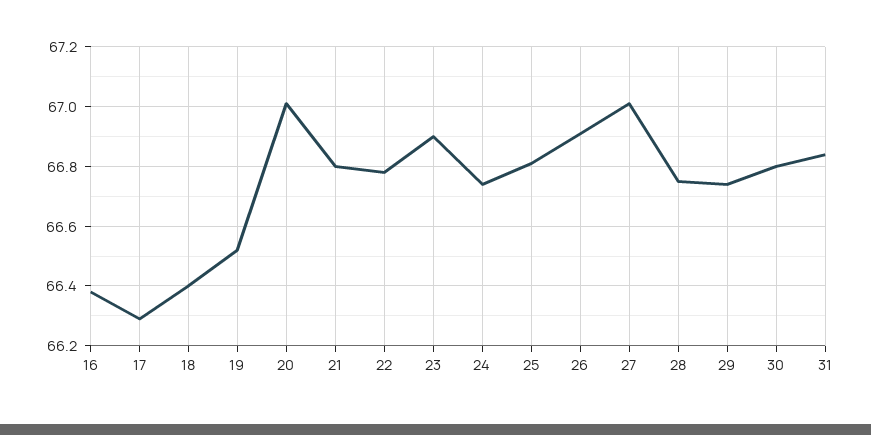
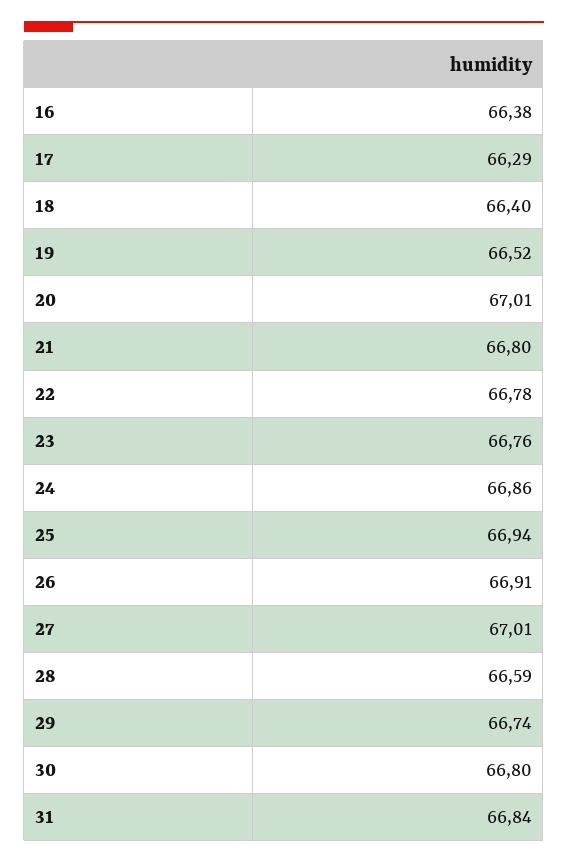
23: 66.9 -> 66.76
24: 66.75 -> 66.86
25: 66.8 -> 66.94
28: 66.75 -> 66.59

